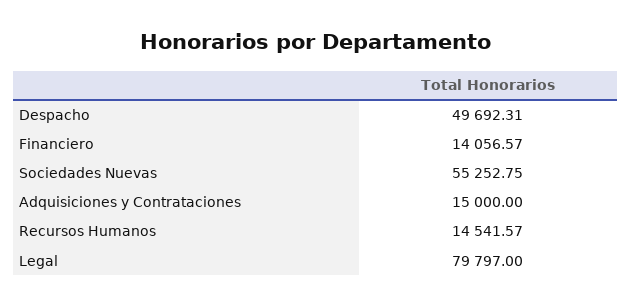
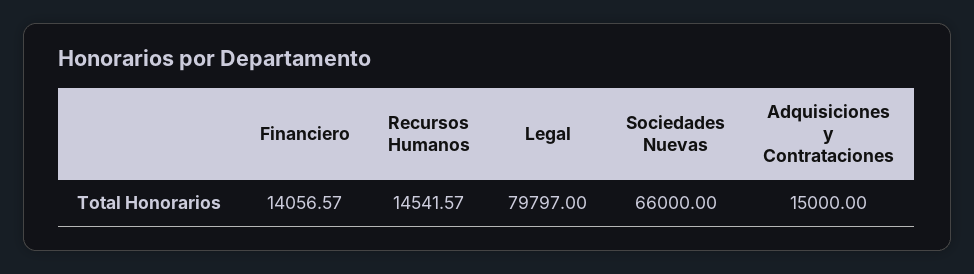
Despacho: 49692.31 -> none
Sociedades Nuevas: 55252.75 -> 66000

